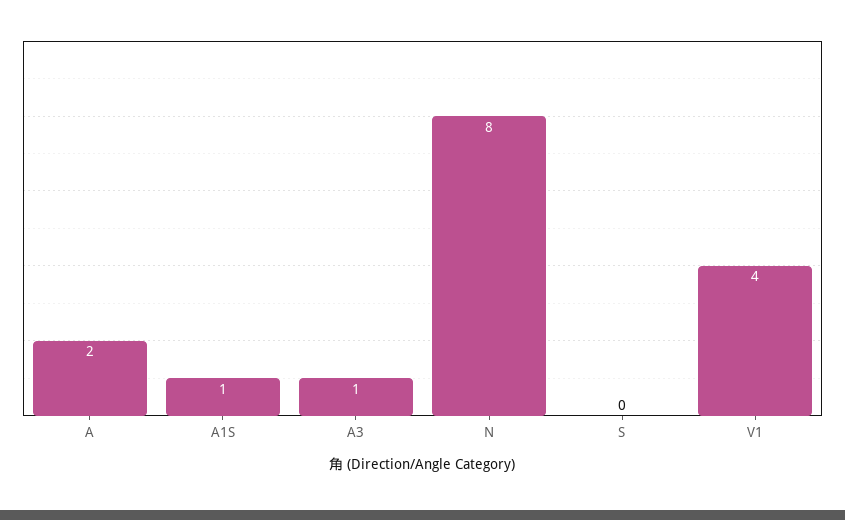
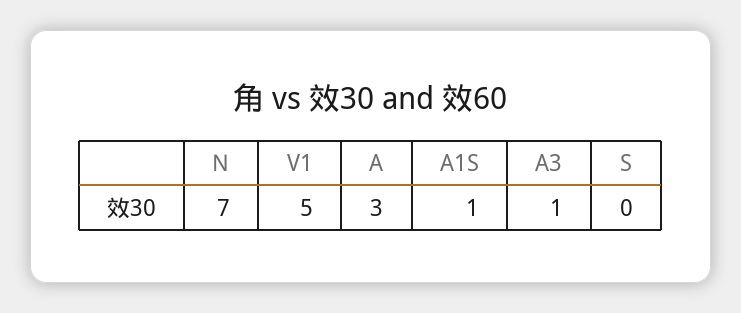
A: 2 -> 3
N: 8 -> 7
V1: 4 -> 5

